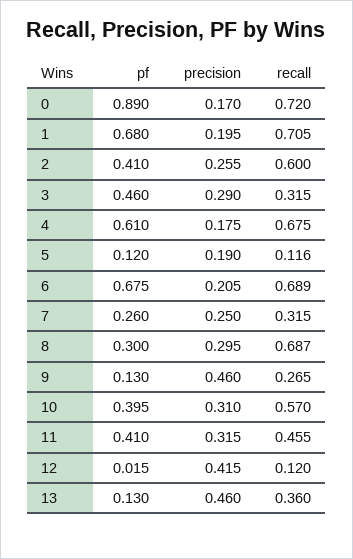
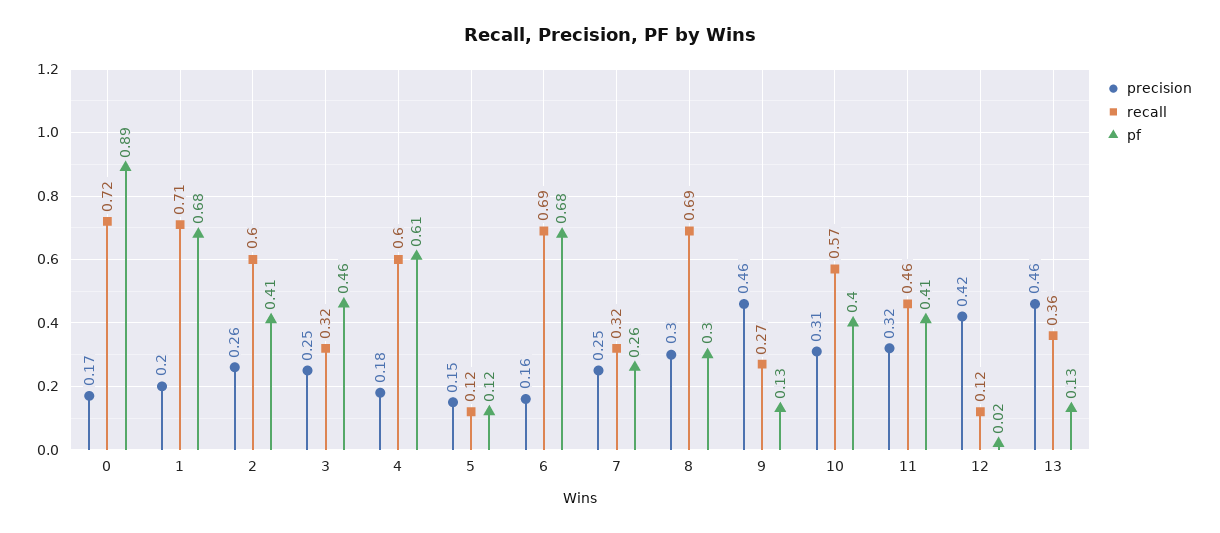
precision, 3: 0.29 -> 0.25
recall, 4: 0.675 -> 0.6
precision, 5: 0.19 -> 0.15
precision, 6: 0.205 -> 0.16

